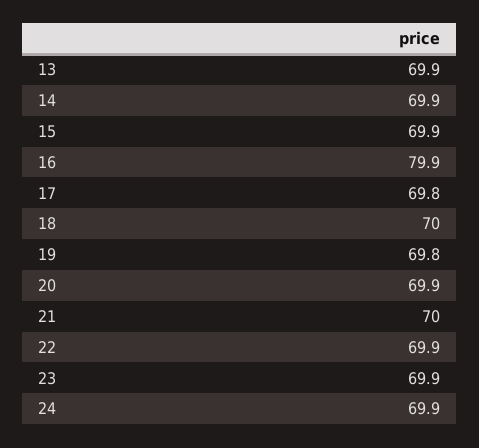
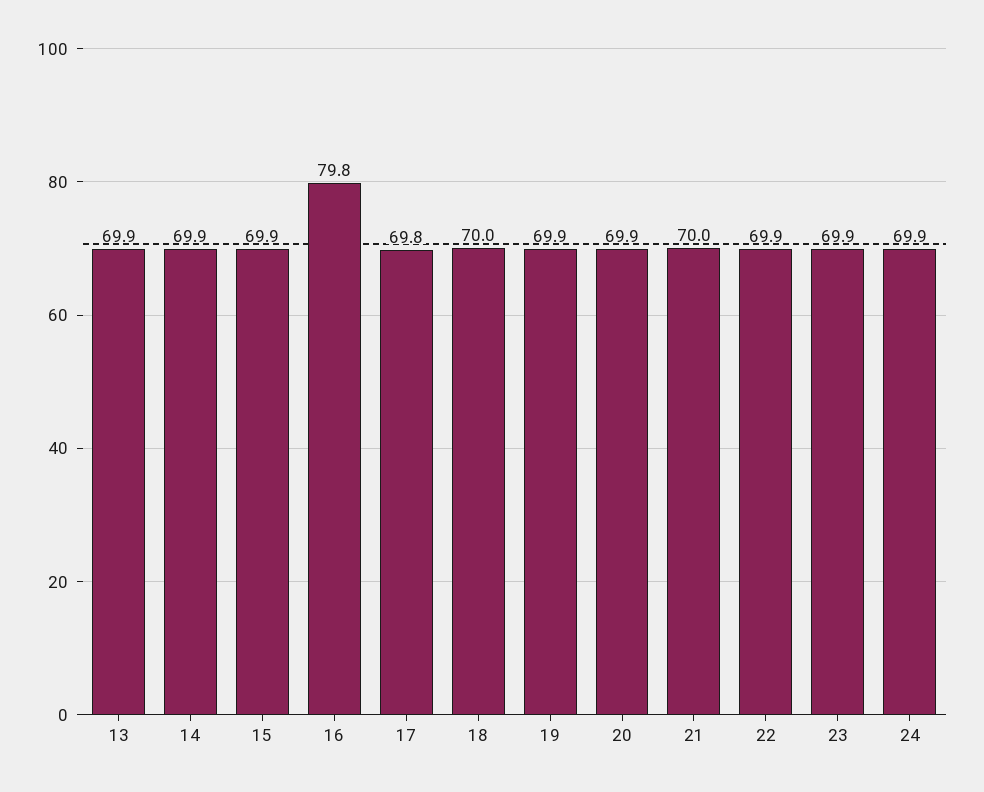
16: 79.9 -> 79.8
19: 69.8 -> 69.9

